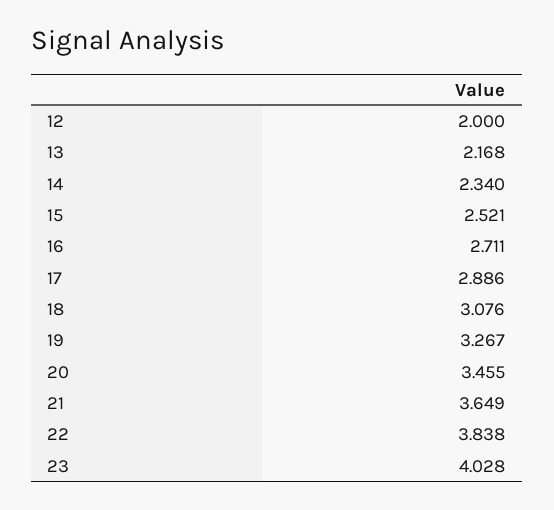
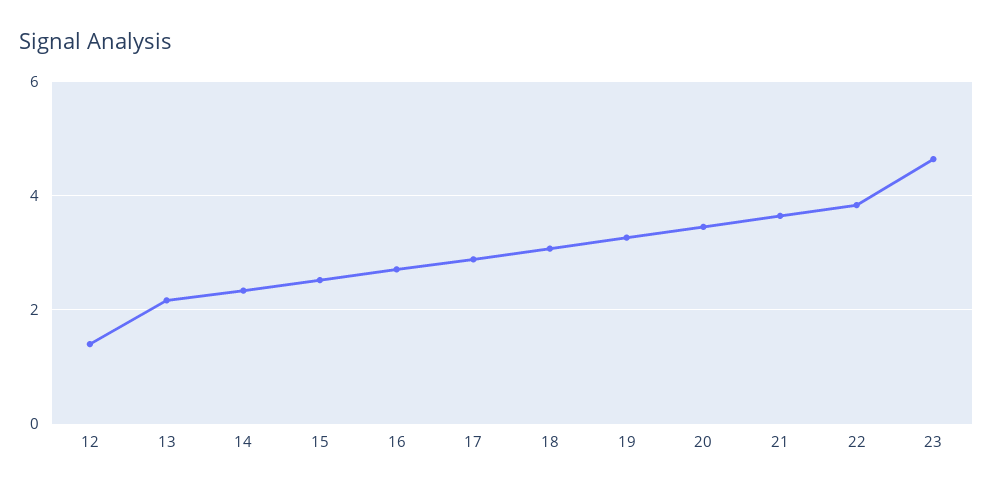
12: 2 -> 1.4
23: 4.028 -> 4.6

